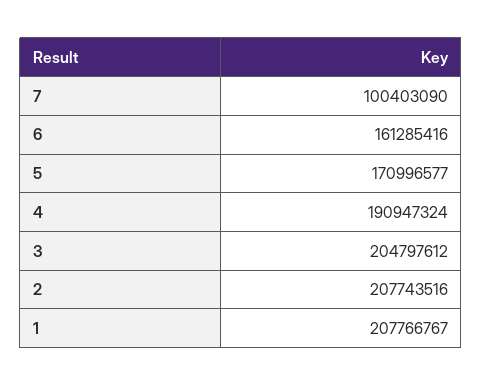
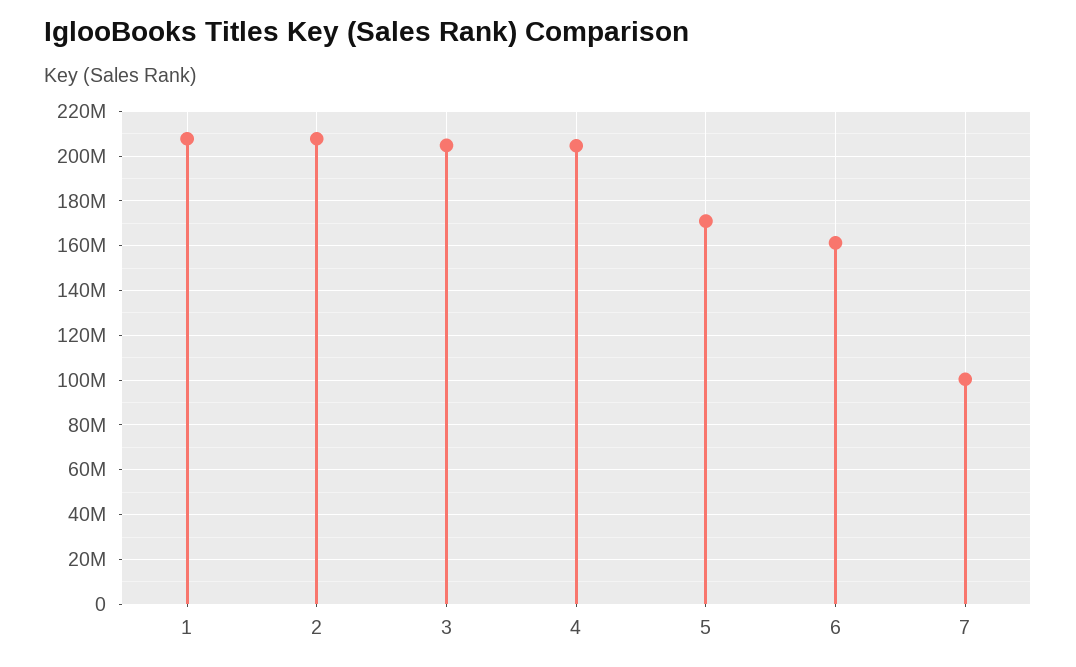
4: 190947324 -> 205000000

